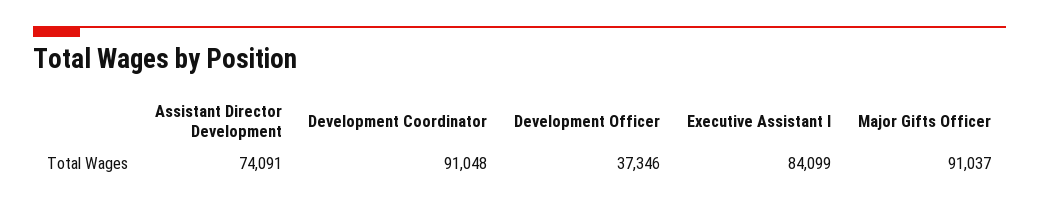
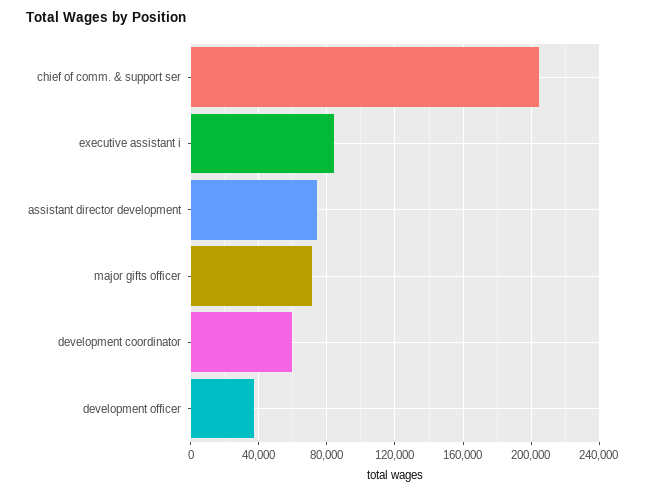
Development Coordinator: 91048 -> 60000
Major Gifts Officer: 91037 -> 70000
chief of comm. & support ser: none -> 205000

